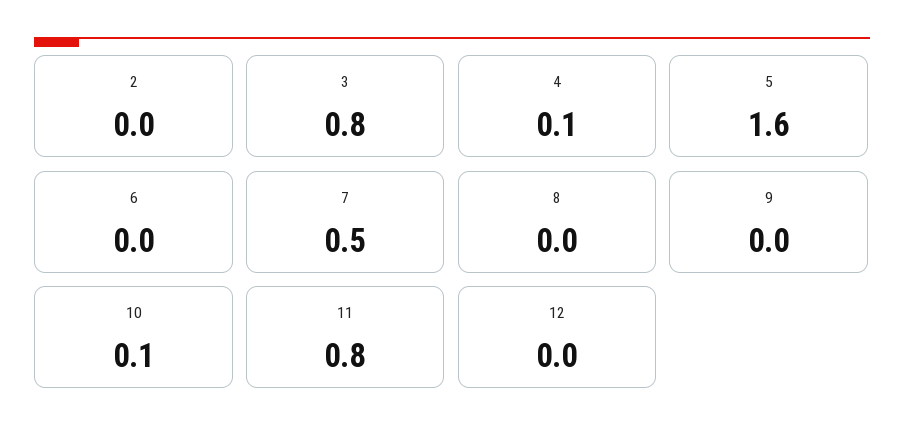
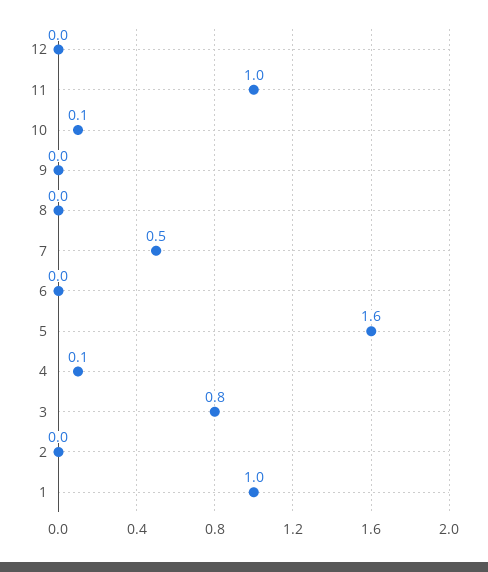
11: 0.8 -> 1
1: none -> 1

